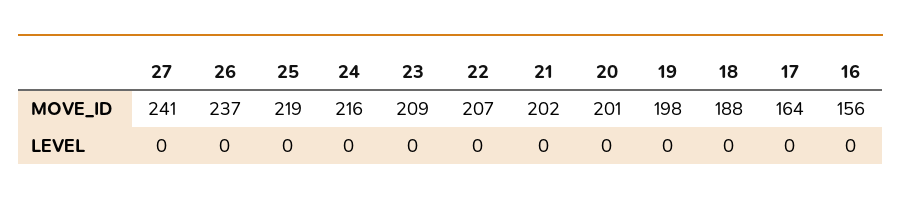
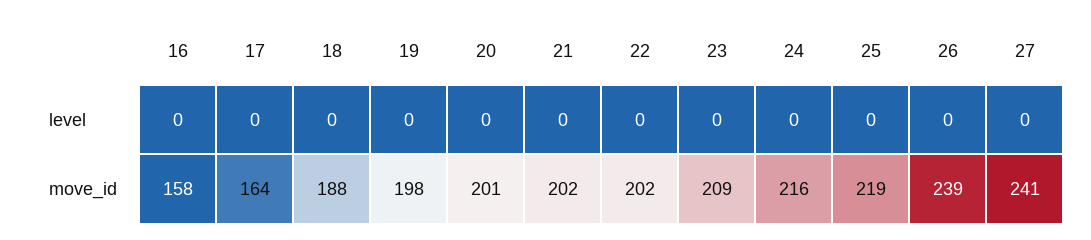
26, MOVE_ID: 237 -> 239
22, MOVE_ID: 207 -> 202
16, MOVE_ID: 156 -> 158

